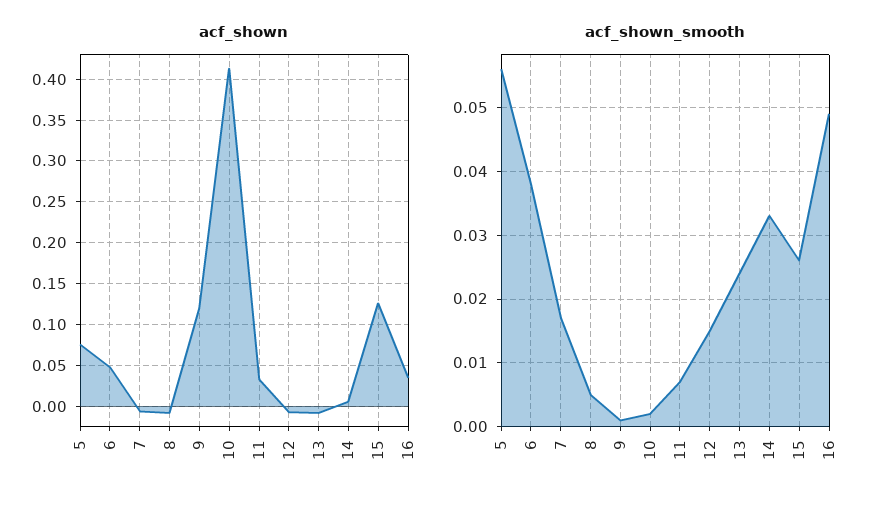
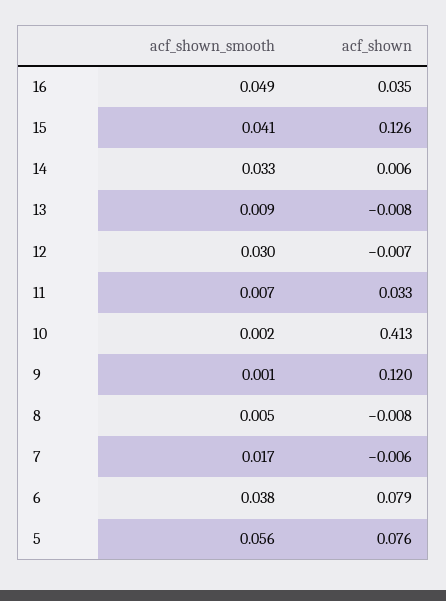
acf_shown, 6: 0.05 -> 0.079
acf_shown_smooth, 12: 0.015 -> 0.03
acf_shown_smooth, 13: 0.024 -> 0.009
acf_shown_smooth, 15: 0.026 -> 0.041

